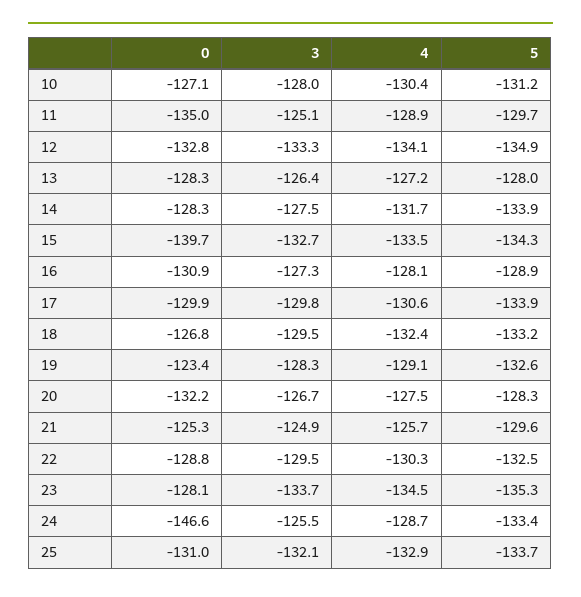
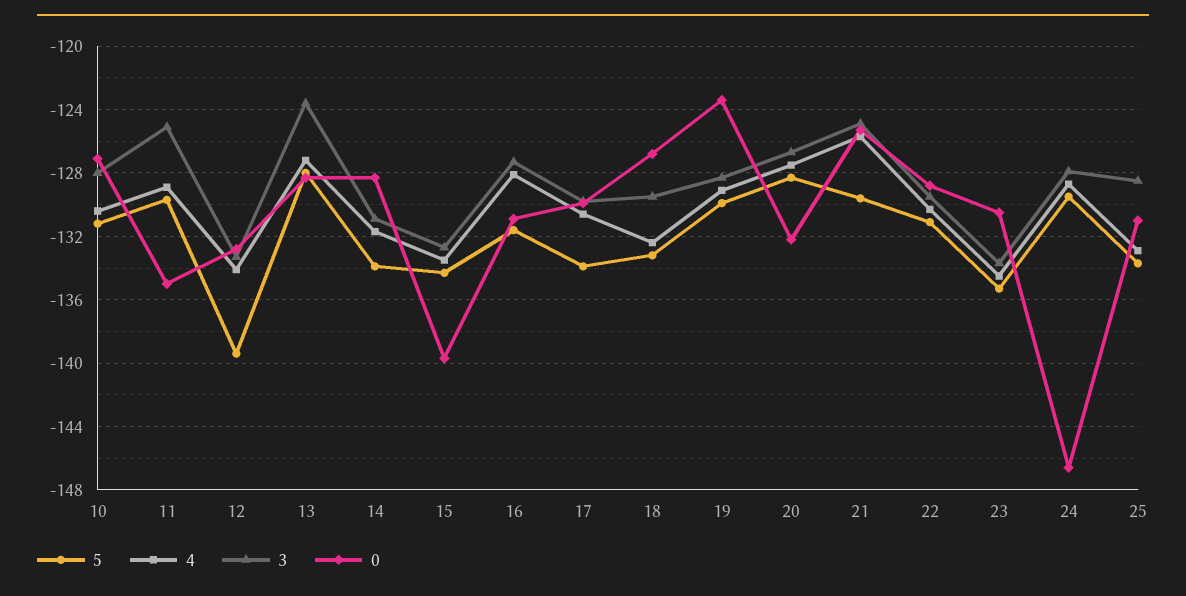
5, 12: -134.9 -> -139.5
3, 13: -126.4 -> -123.5
3, 14: -127.5 -> -131
5, 16: -128.9 -> -131.5
5, 19: -132.6 -> -130
5, 22: -132.5 -> -131
0, 23: -128.1 -> -130.5
3, 24: -125.5 -> -128
5, 24: -133.4 -> -129.5
3, 25: -132.1 -> -128.5

